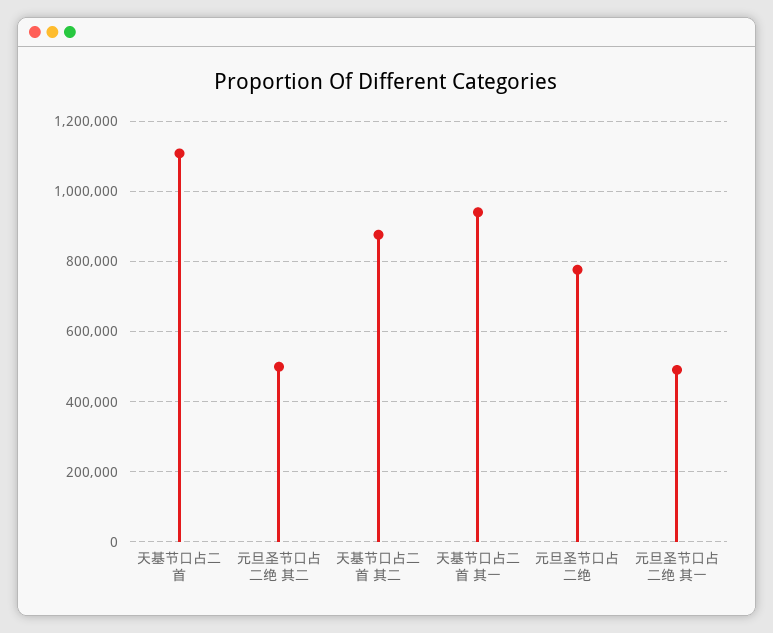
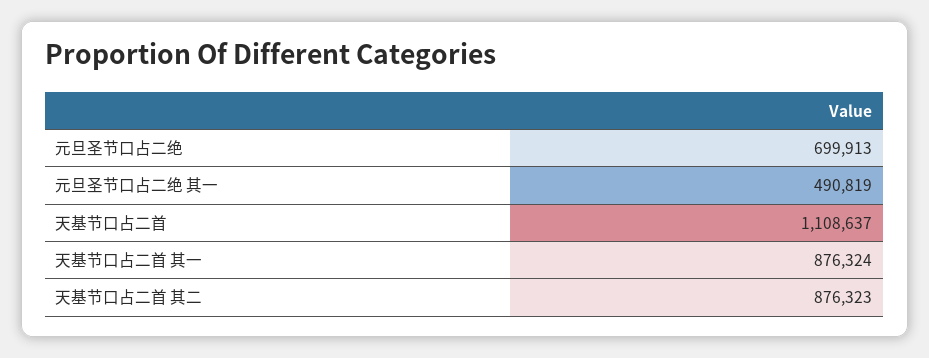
元旦圣节口占二绝 其二: 500000 -> none
天基节口占二首 其一: 940000 -> 876324
元旦圣节口占二绝: 780000 -> 699913

